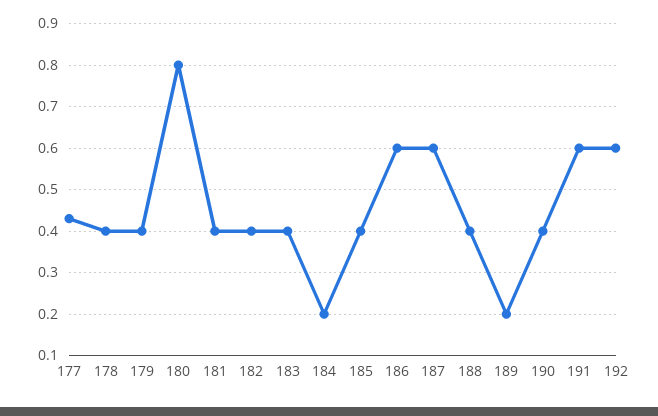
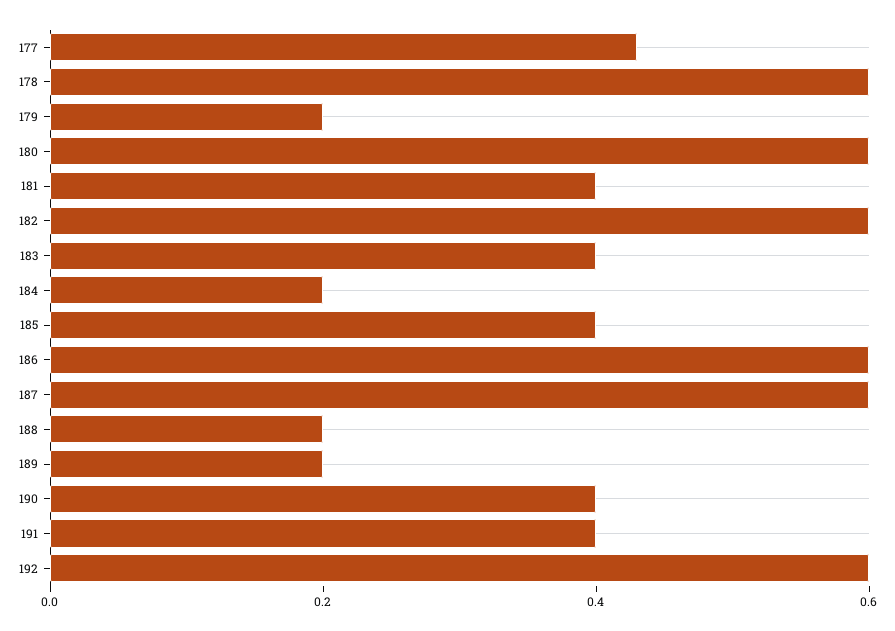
178: 0.4 -> 0.6
179: 0.4 -> 0.2
180: 0.8 -> 0.6
182: 0.4 -> 0.6
188: 0.4 -> 0.2
191: 0.6 -> 0.4

